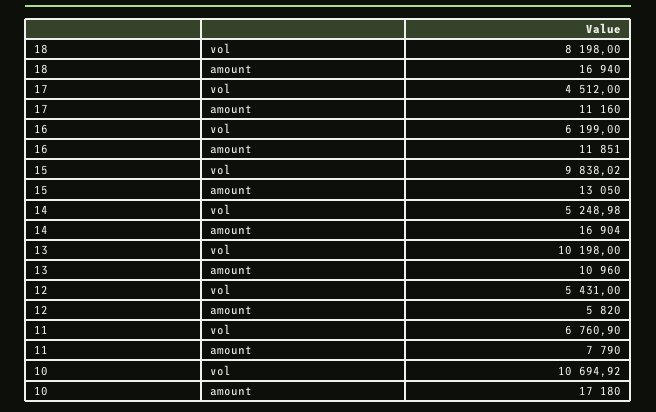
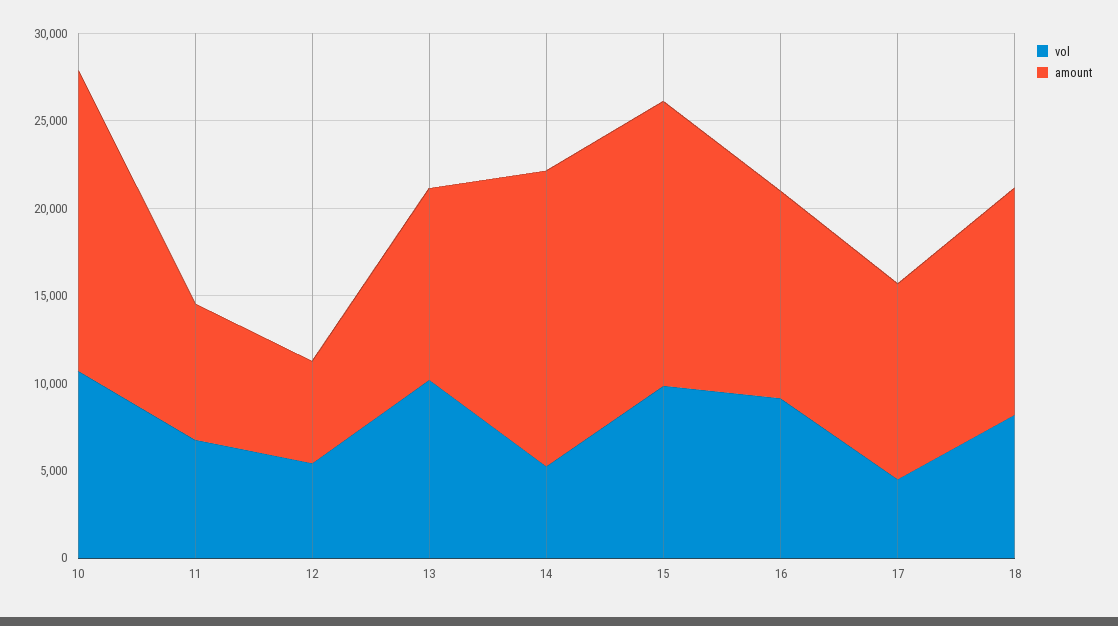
amount, 18: 16940 -> 13000
vol, 16: 6199 -> 9000
amount, 15: 13050 -> 16000

